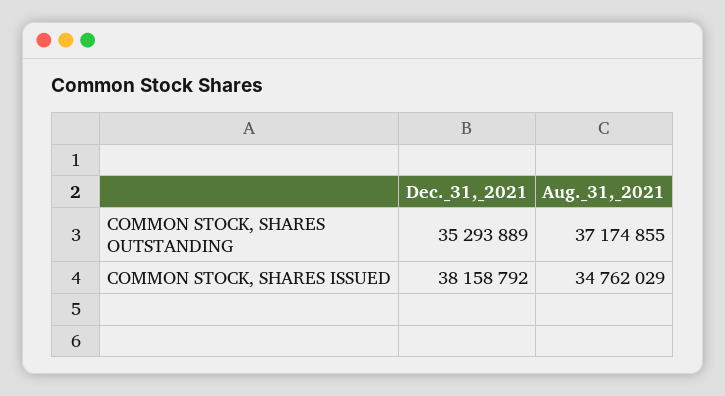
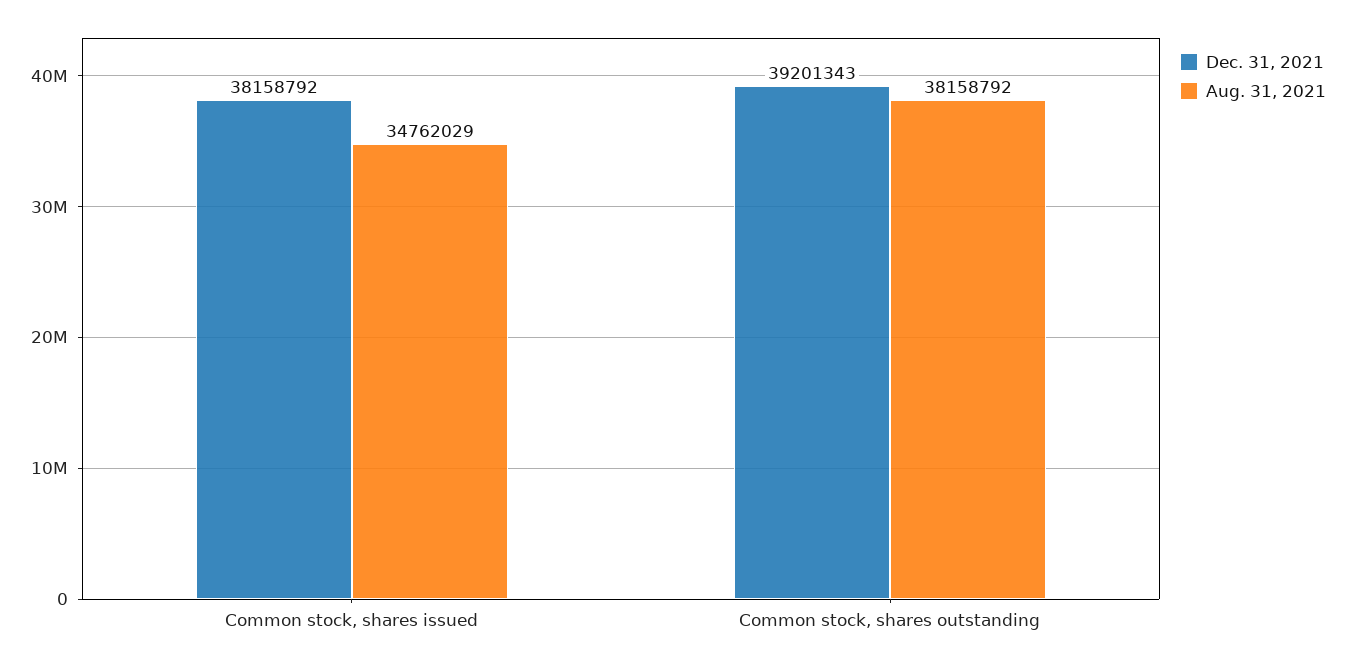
Dec._31,_2021, COMMON STOCK, SHARES OUTSTANDING: 35293889 -> 39201343
Aug._31,_2021, COMMON STOCK, SHARES OUTSTANDING: 37174855 -> 38158792

